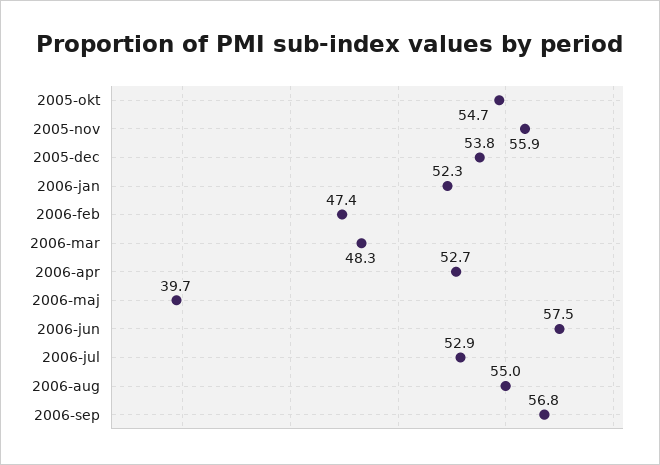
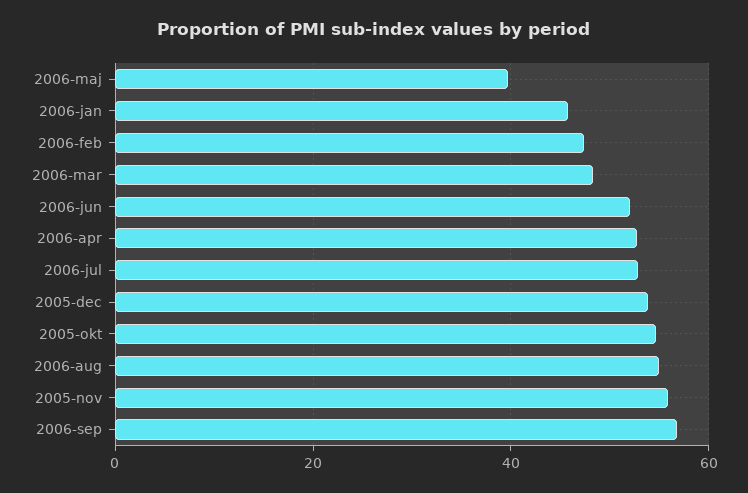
2006-jan: 52.3 -> 46
2006-jun: 57.5 -> 52

